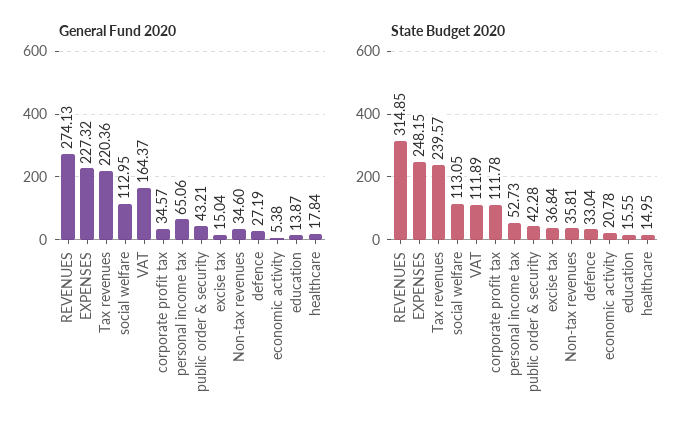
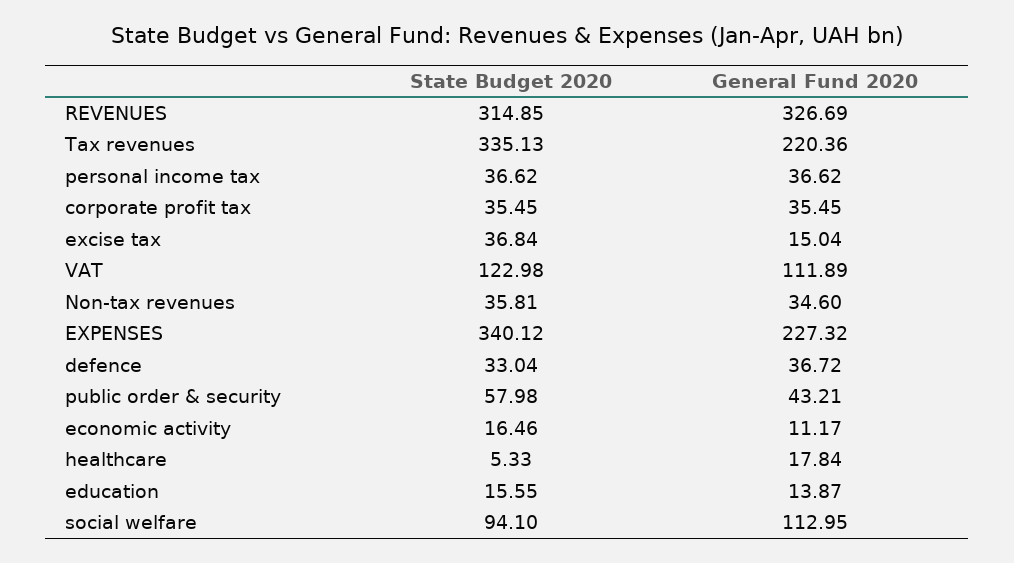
General Fund 2020, REVENUES: 274.13 -> 326.69
General Fund 2020, VAT: 164.37 -> 111.89
General Fund 2020, corporate profit tax: 34.57 -> 35.45
General Fund 2020, personal income tax: 65.06 -> 36.62
General Fund 2020, defence: 27.19 -> 36.72
General Fund 2020, economic activity: 5.38 -> 11.17
State Budget 2020, EXPENSES: 248.15 -> 340.12
State Budget 2020, Tax revenues: 239.57 -> 335.13
State Budget 2020, social welfare: 113.05 -> 94.1
State Budget 2020, VAT: 111.89 -> 122.98
State Budget 2020, corporate profit tax: 111.78 -> 35.45
State Budget 2020, personal income tax: 52.73 -> 36.62
State Budget 2020, public order & security: 42.28 -> 57.98
State Budget 2020, economic activity: 20.78 -> 16.46
State Budget 2020, healthcare: 14.95 -> 5.33

